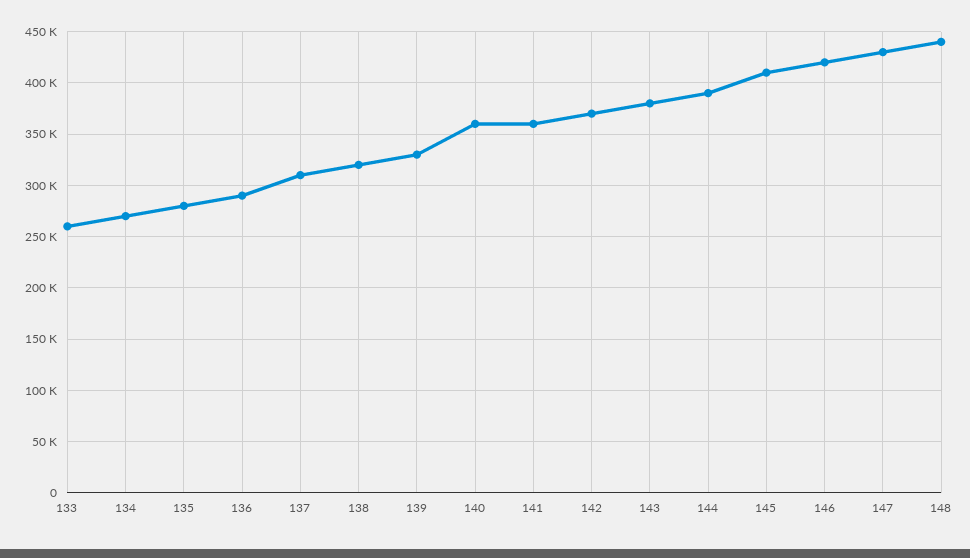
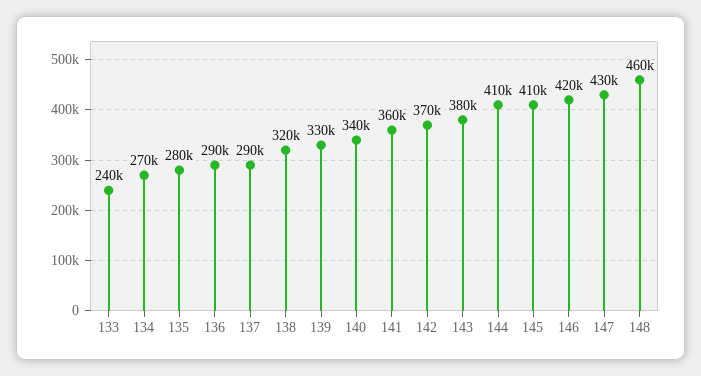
133: 260000 -> 240000
137: 310000 -> 290000
140: 360000 -> 340000
144: 390000 -> 410000
148: 440000 -> 460000

